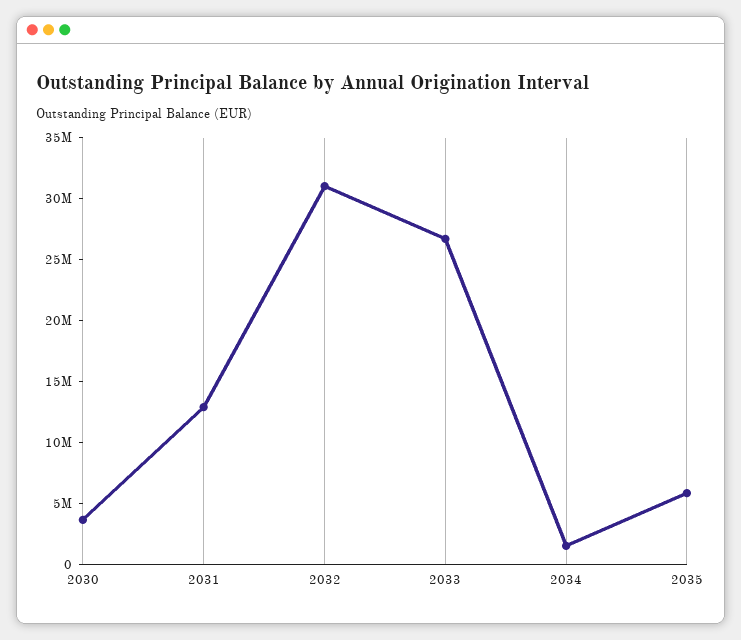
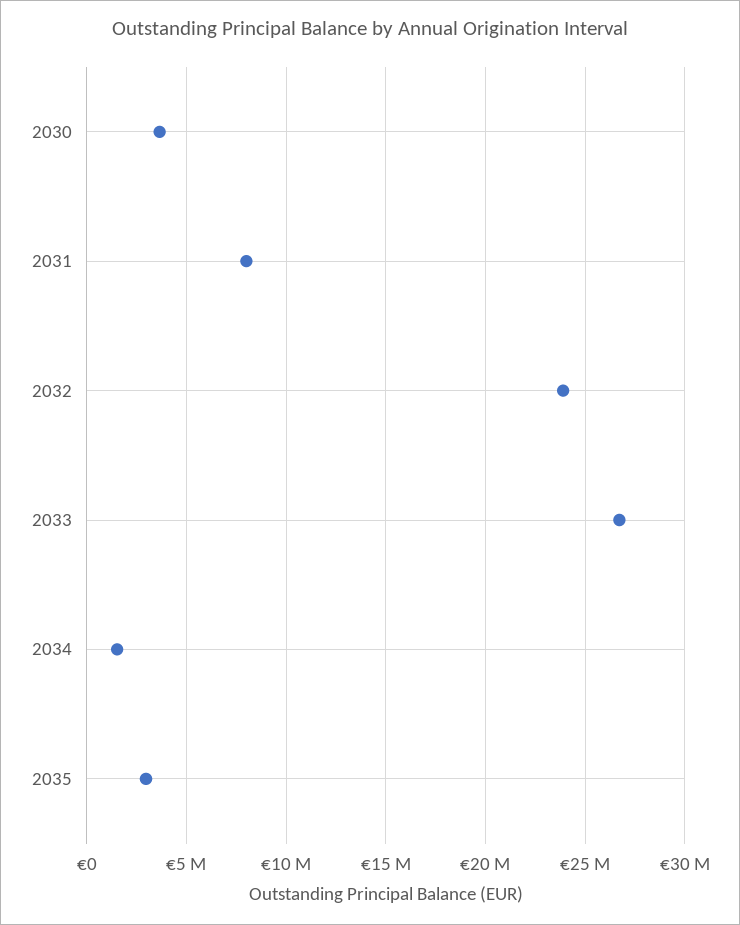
2031: 13000000 -> 8000000
2032: 31000000 -> 24000000
2035: 6000000 -> 3000000

